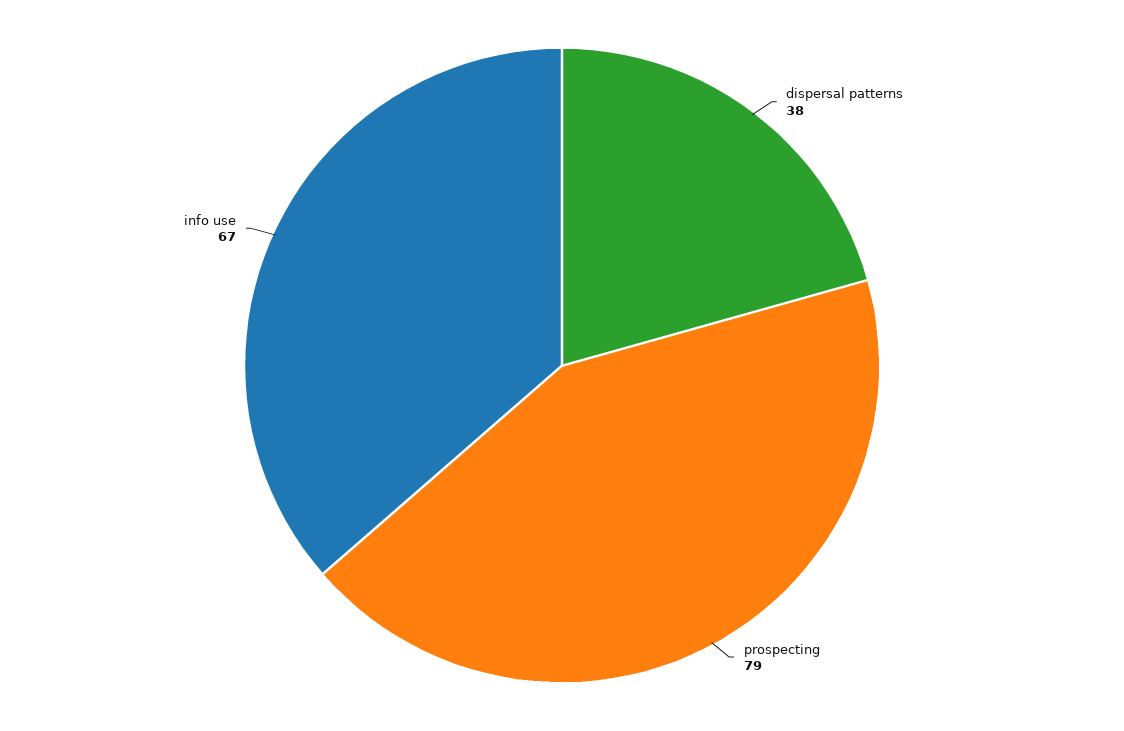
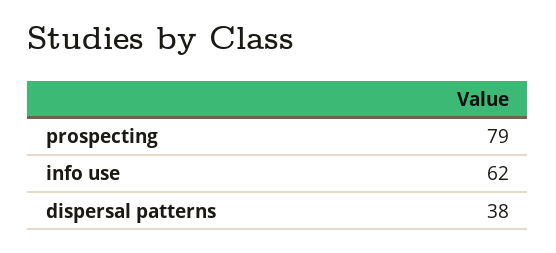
info use: 67 -> 62

